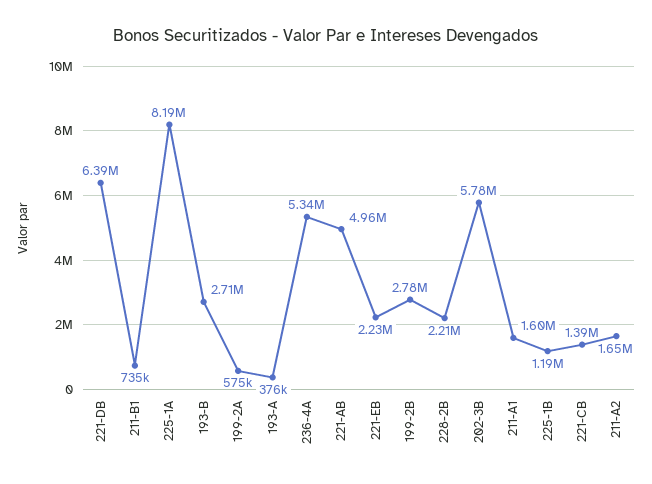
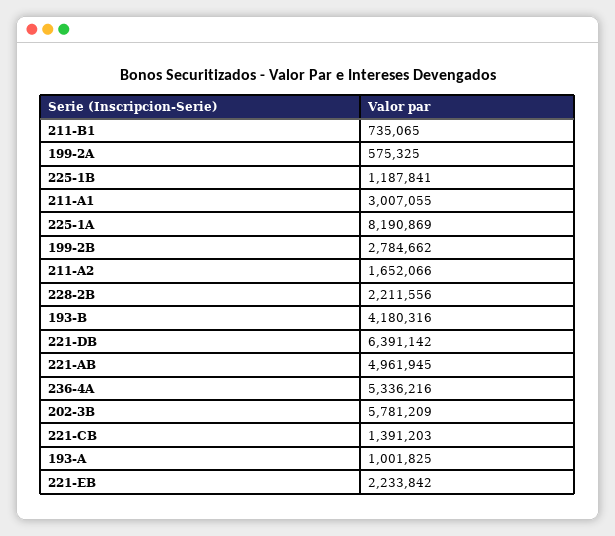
193-B: 2710000 -> 4180316
193-A: 376000 -> 1001825
211-A1: 1600000 -> 3007055

